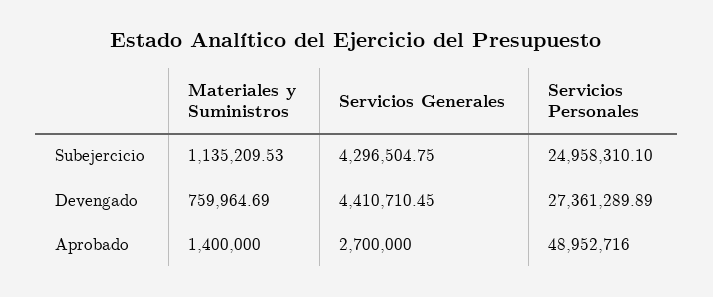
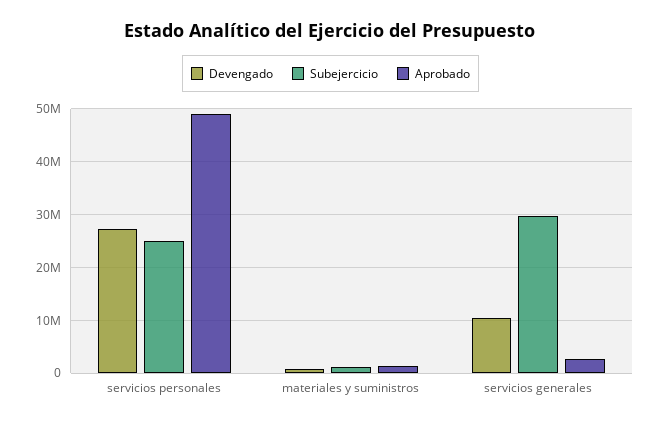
Subejercicio, Servicios Generales: 4296504.75 -> 30000000
Devengado, Servicios Generales: 4410710.45 -> 10000000

